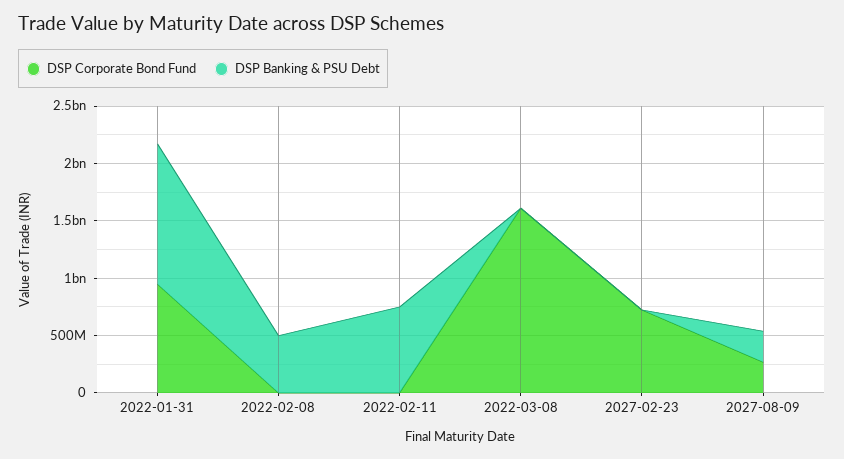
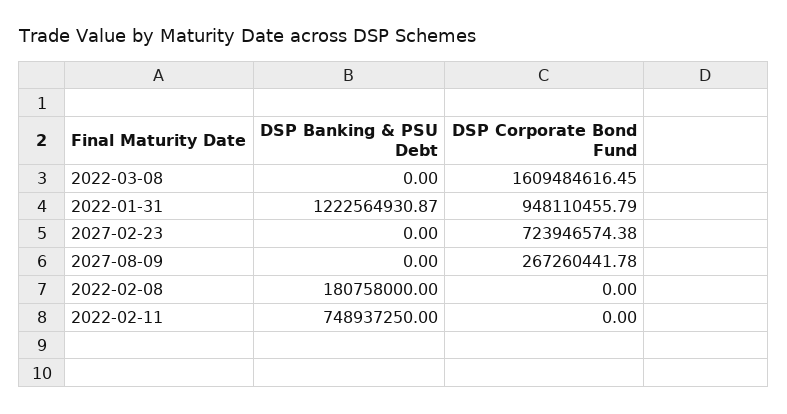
DSP Banking & PSU Debt, 2022-02-08: 500000000 -> 180758000
DSP Banking & PSU Debt, 2027-08-09: 300000000 -> 0

